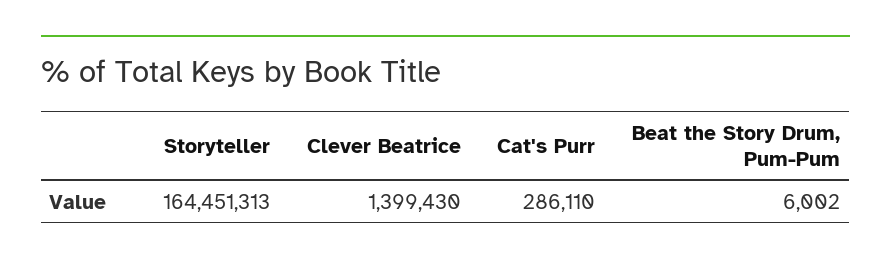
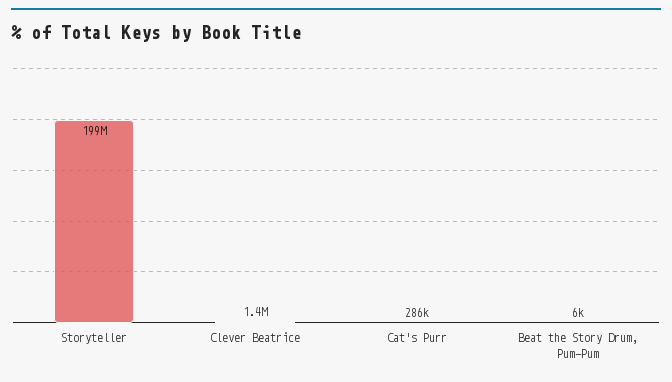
Storyteller: 164451313 -> 199000000

